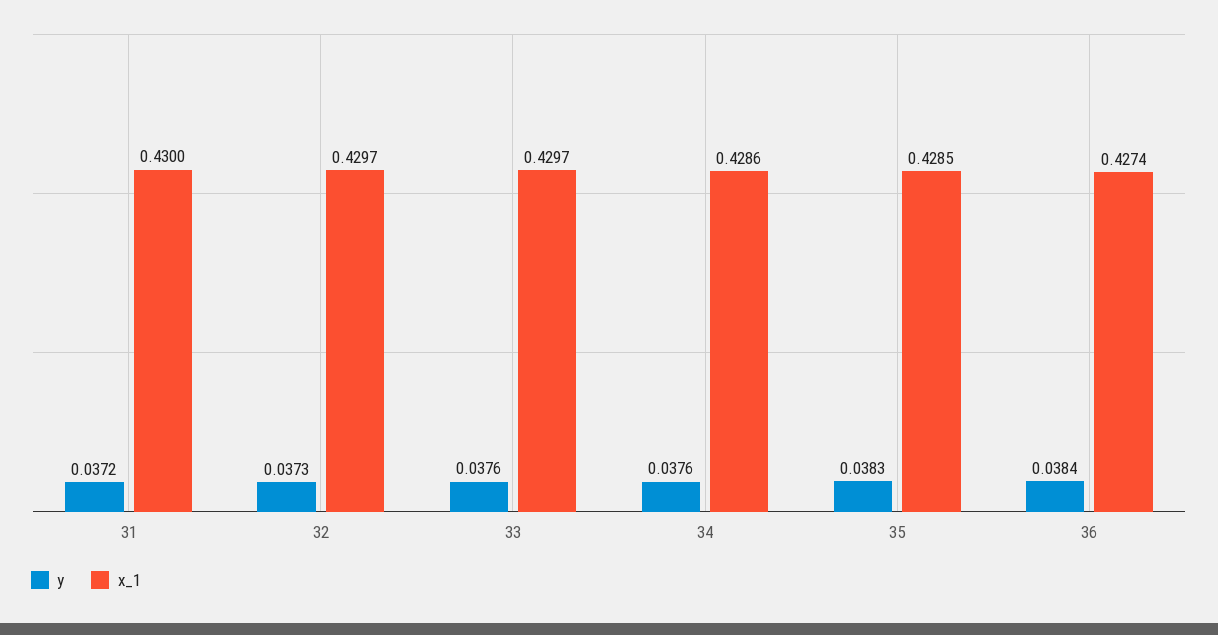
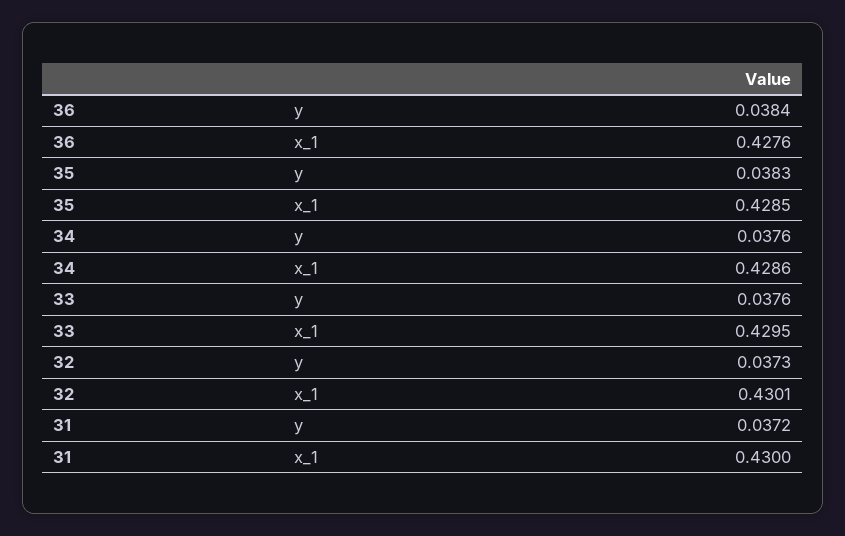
x_1, 32: 0.4297 -> 0.4301
x_1, 33: 0.4297 -> 0.4295
x_1, 36: 0.4274 -> 0.4276

